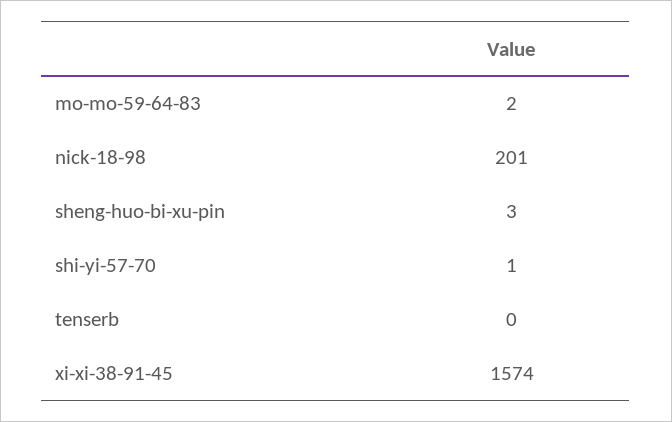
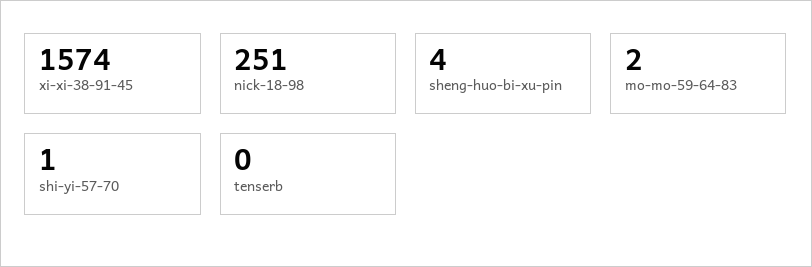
nick-18-98: 201 -> 251
sheng-huo-bi-xu-pin: 3 -> 4

